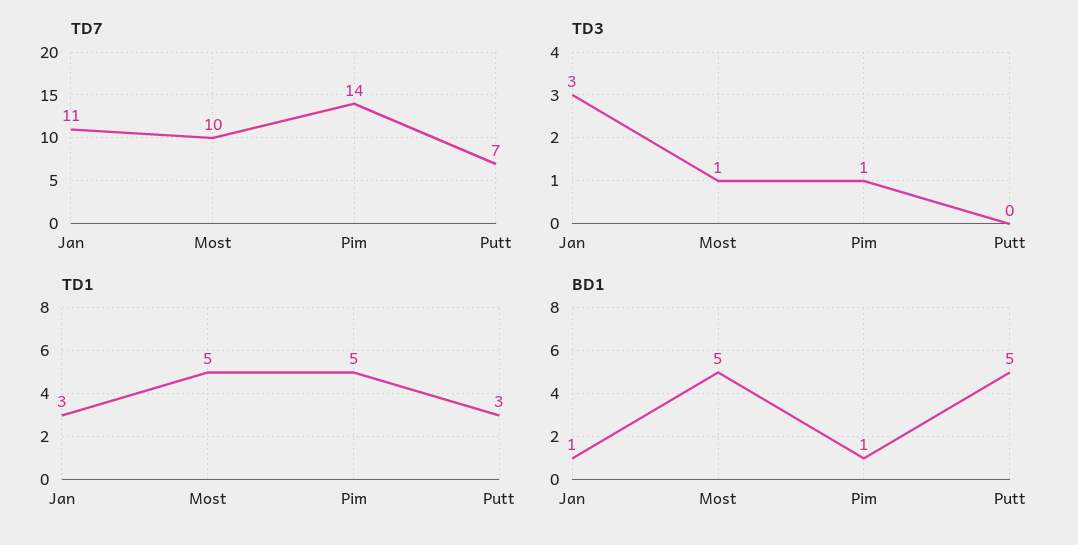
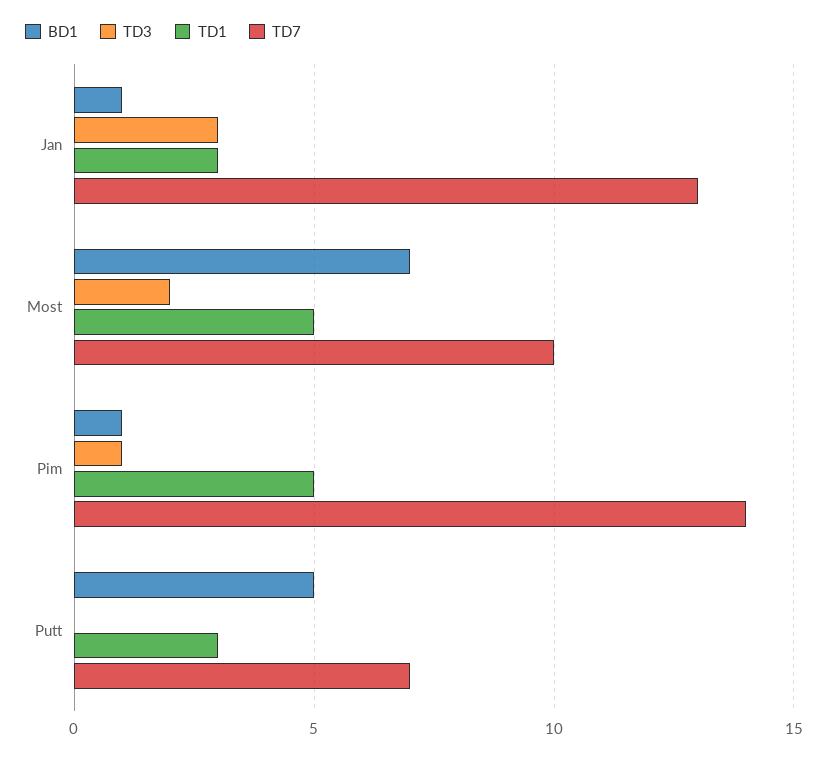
TD7, Jan: 11 -> 13
TD3, Most: 1 -> 2
BD1, Most: 5 -> 7

